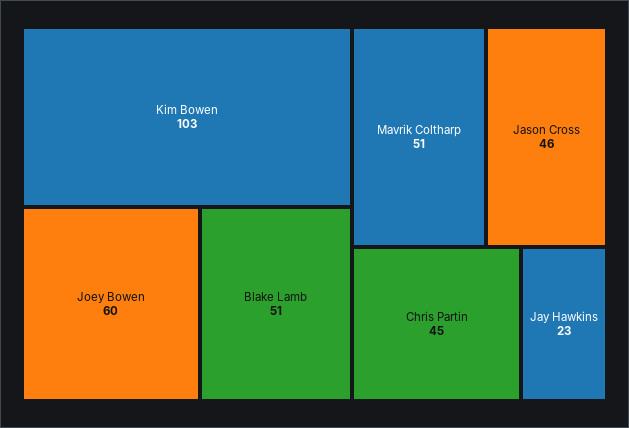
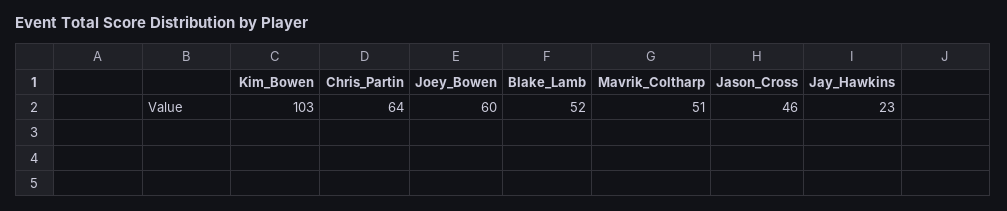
Blake Lamb: 51 -> 52
Chris Partin: 45 -> 64

